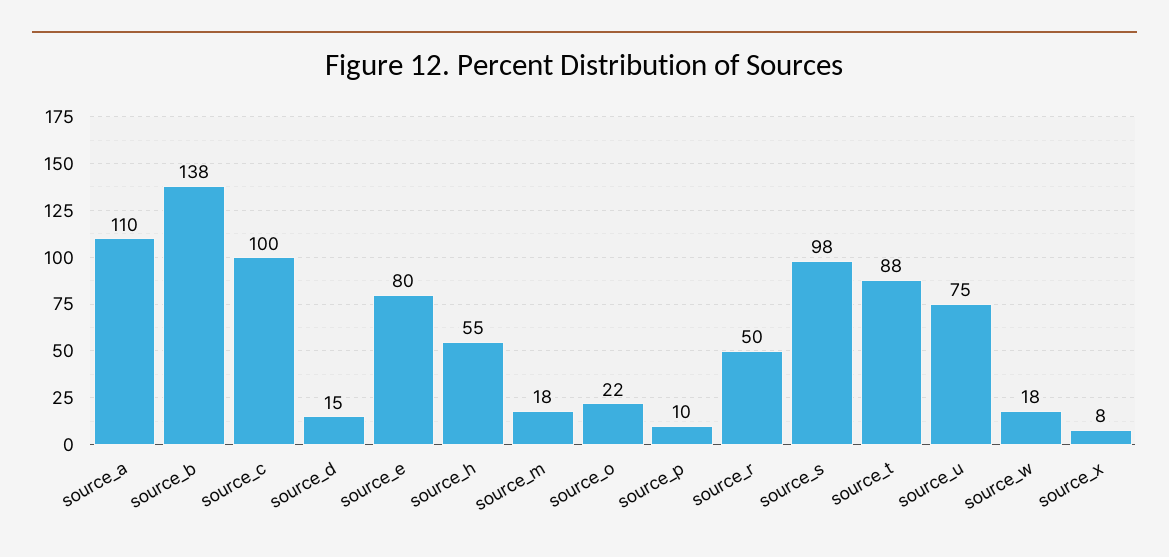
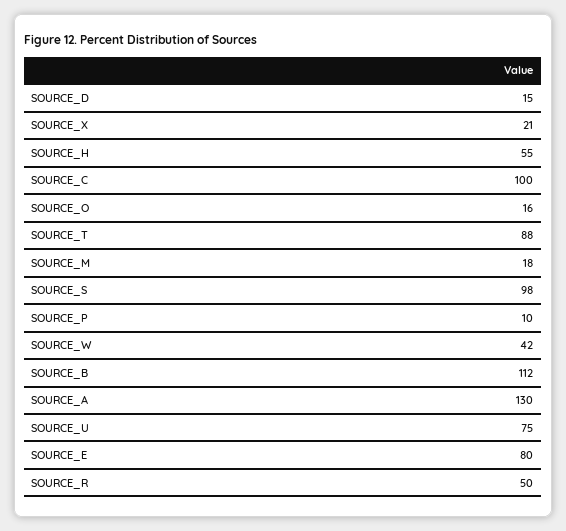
source_a: 110 -> 130
source_b: 138 -> 112
source_o: 22 -> 16
source_w: 18 -> 42
source_x: 8 -> 21

